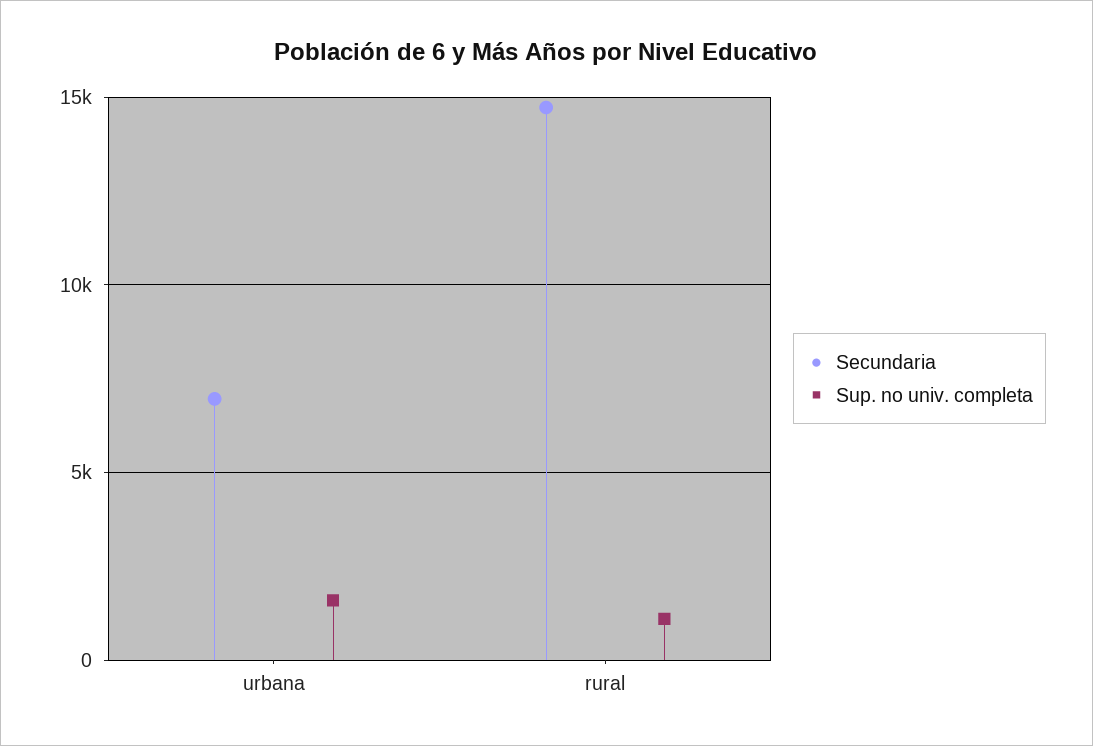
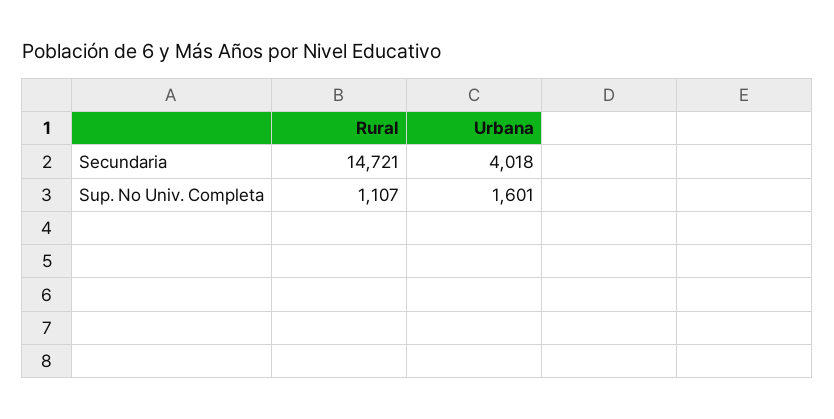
Secundaria, urbana: 7000 -> 4018

